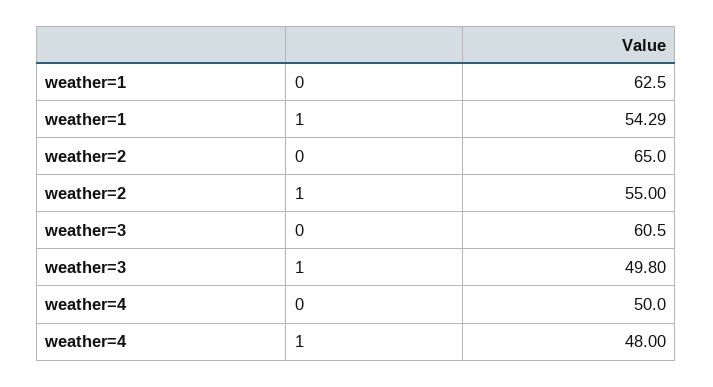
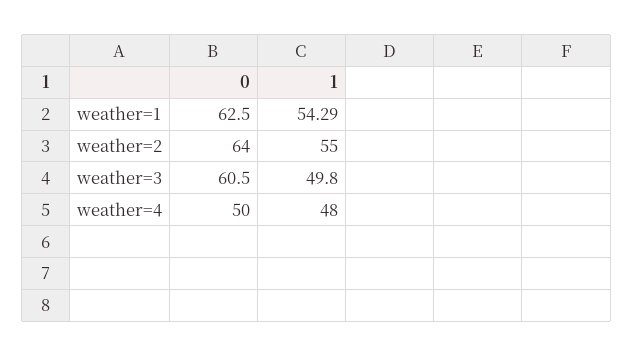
weather=2, 0: 65 -> 64

